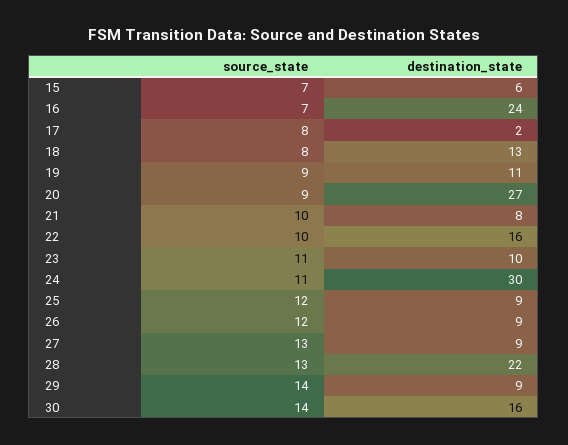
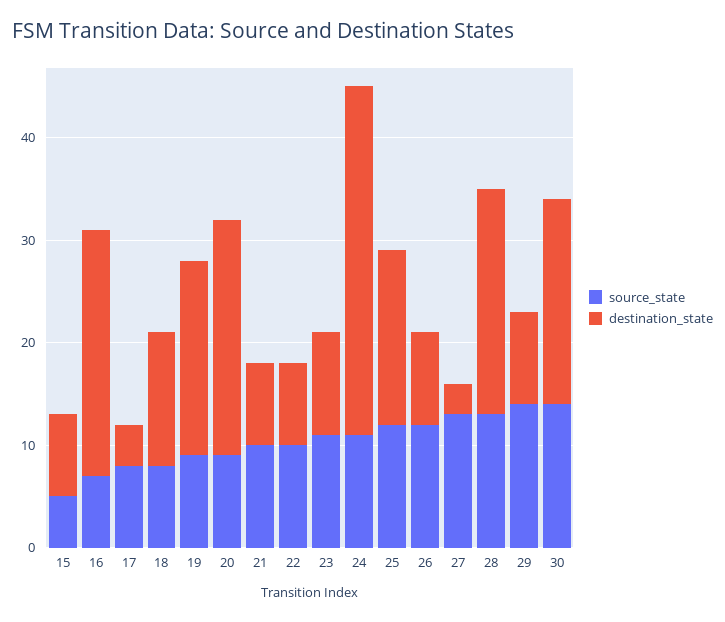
source_state, 15: 7 -> 5
destination_state, 15: 6 -> 8
destination_state, 17: 2 -> 4
destination_state, 19: 11 -> 19
destination_state, 20: 27 -> 23
destination_state, 22: 16 -> 8
destination_state, 24: 30 -> 34
destination_state, 25: 9 -> 17
destination_state, 27: 9 -> 3
destination_state, 30: 16 -> 20

